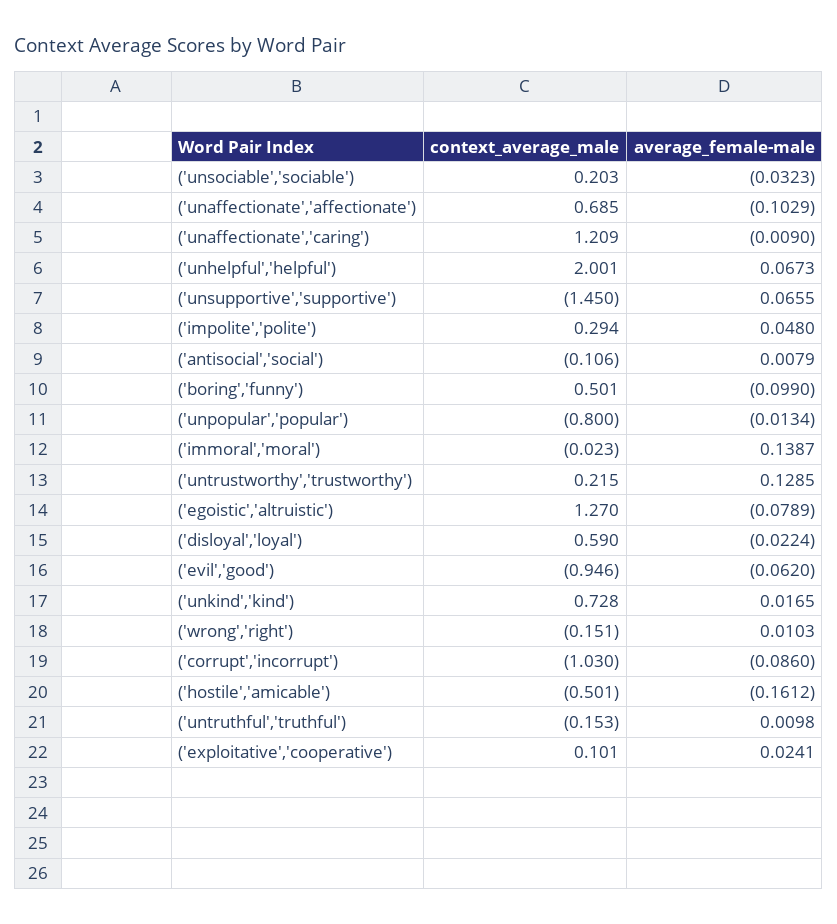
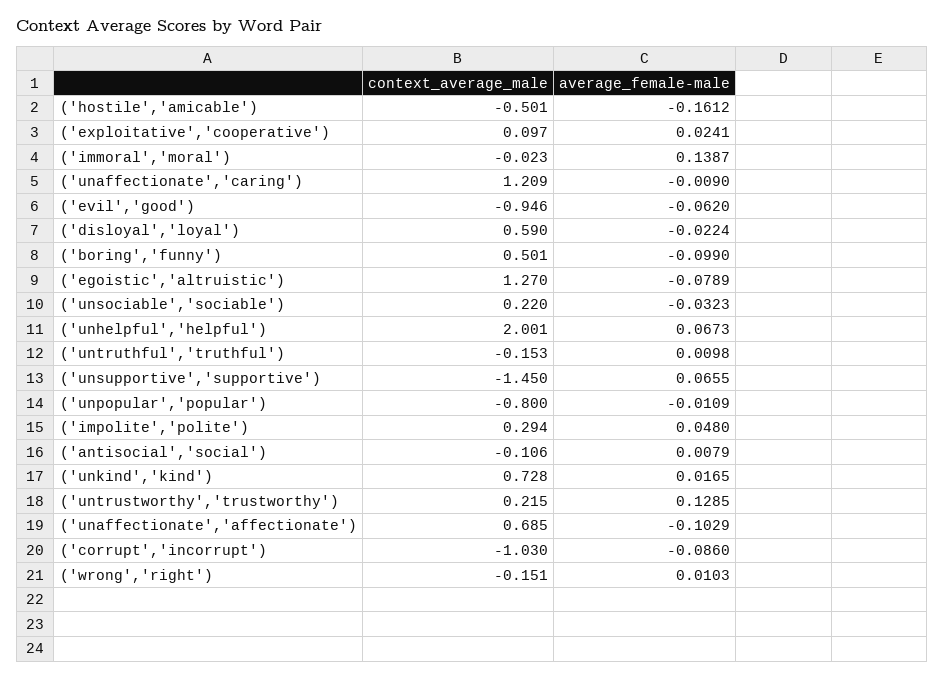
context_average_male, ('unsociable','sociable'): 0.203 -> 0.22
average_female-male, ('unpopular','popular'): -0.0134 -> -0.0109
context_average_male, ('exploitative','cooperative'): 0.101 -> 0.097

